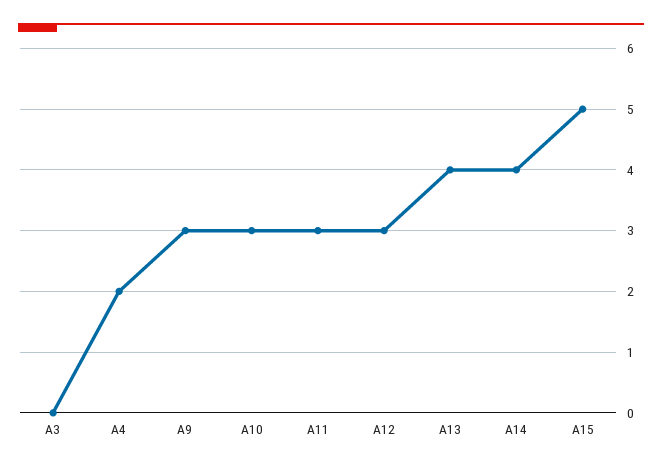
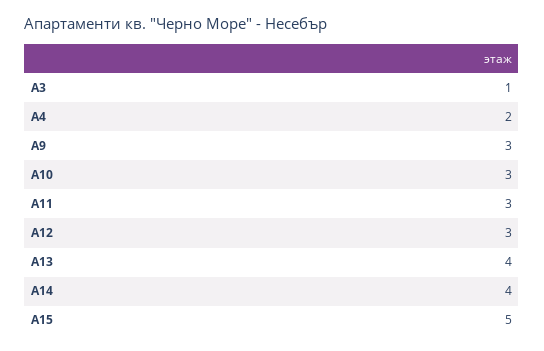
A3: 0 -> 1

